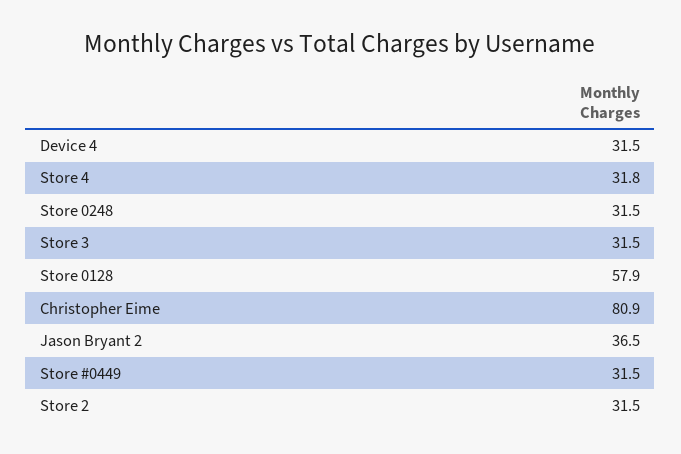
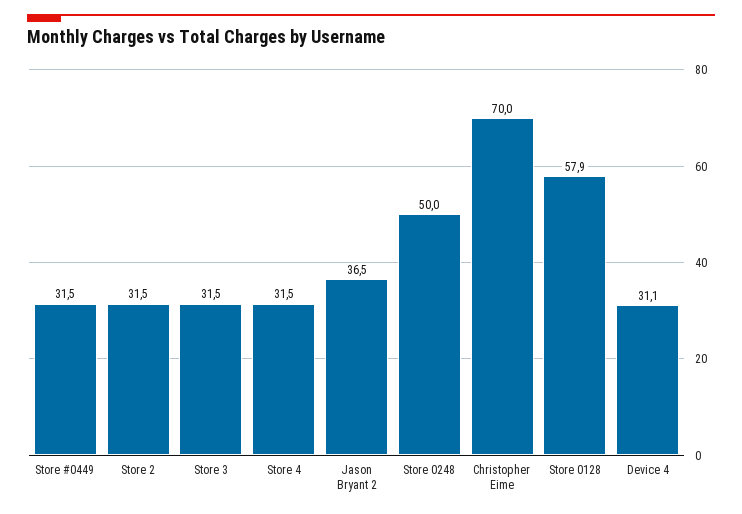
Device 4: 31.5 -> 31.1
Store 4: 31.8 -> 31.5
Store 0248: 31.5 -> 50
Christopher Eime: 80.9 -> 70

